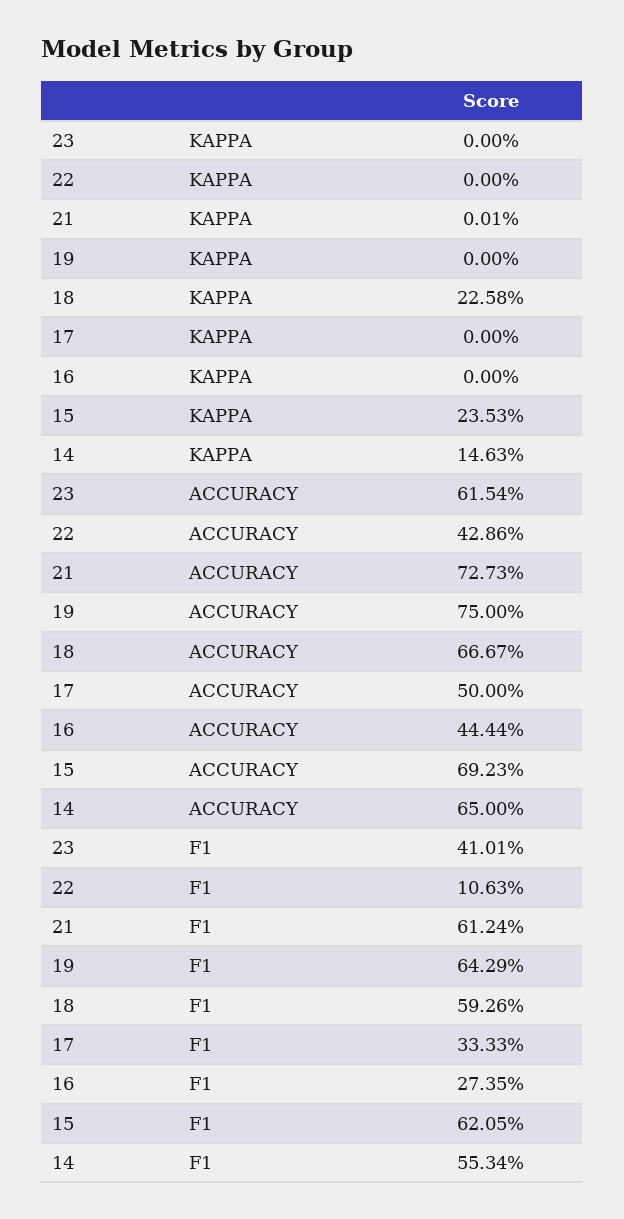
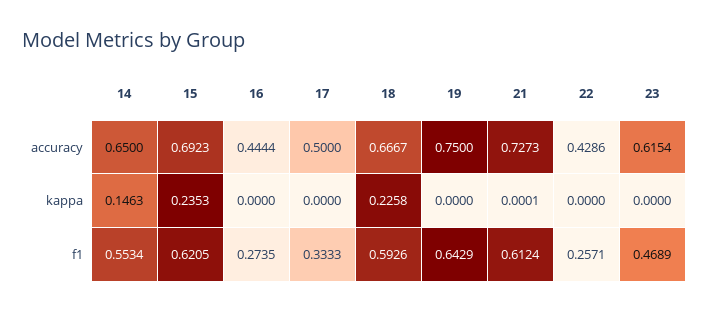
23, F1: 0.4101 -> 0.4689
22, F1: 0.1063 -> 0.2571

